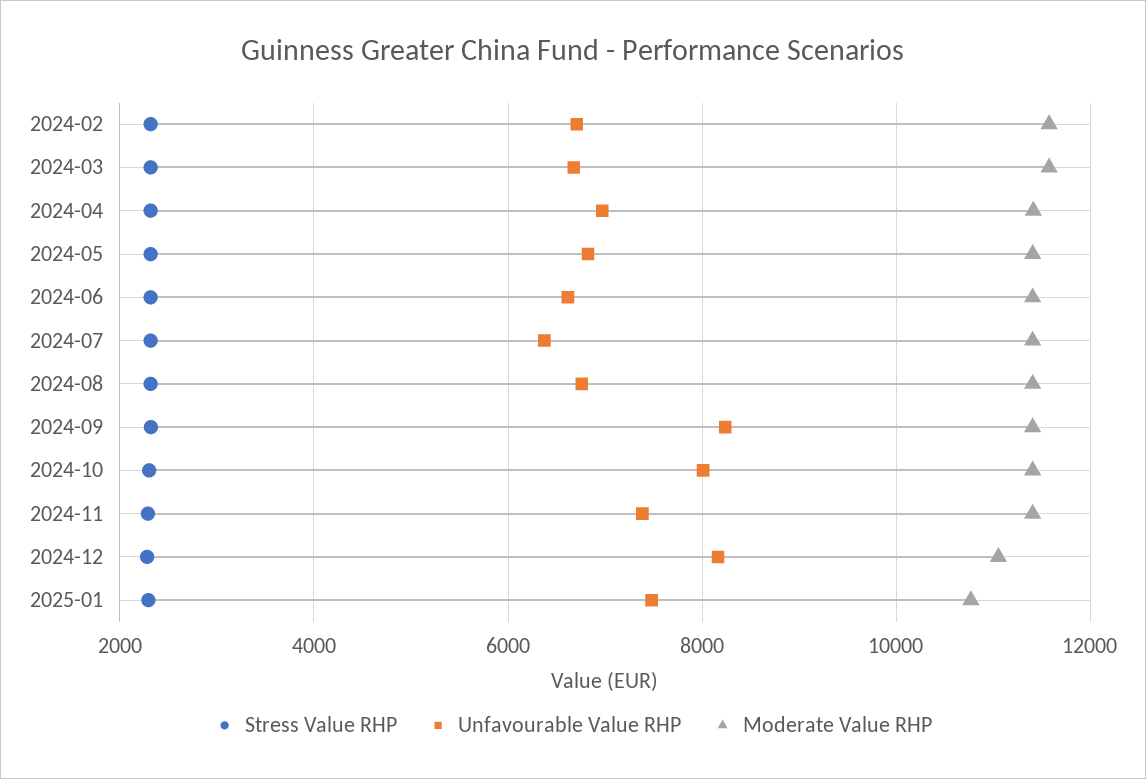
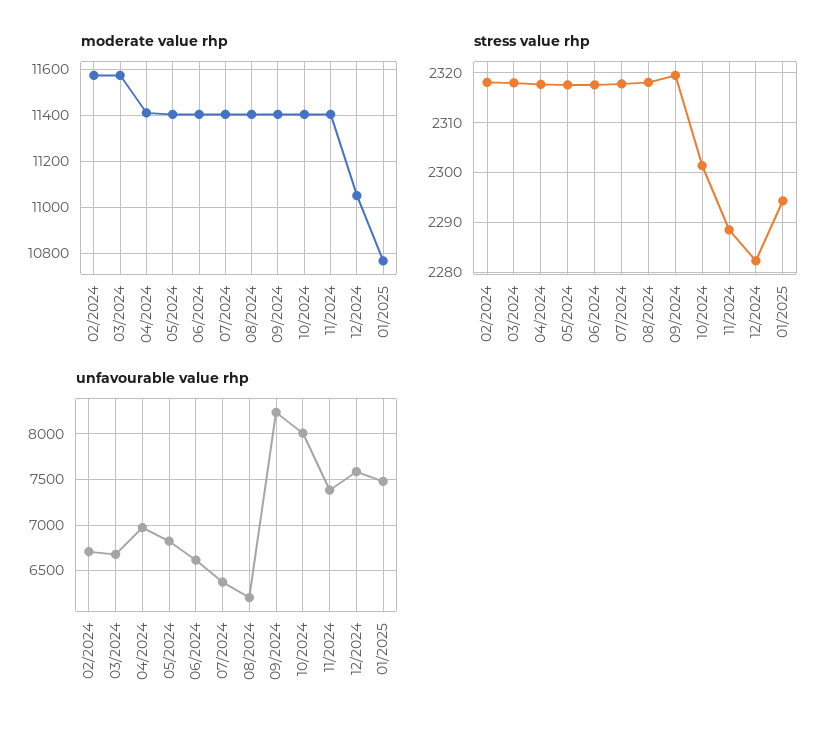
Unfavourable Value RHP, 2024-08: 6800 -> 6200
Unfavourable Value RHP, 2024-12: 8200 -> 7600

